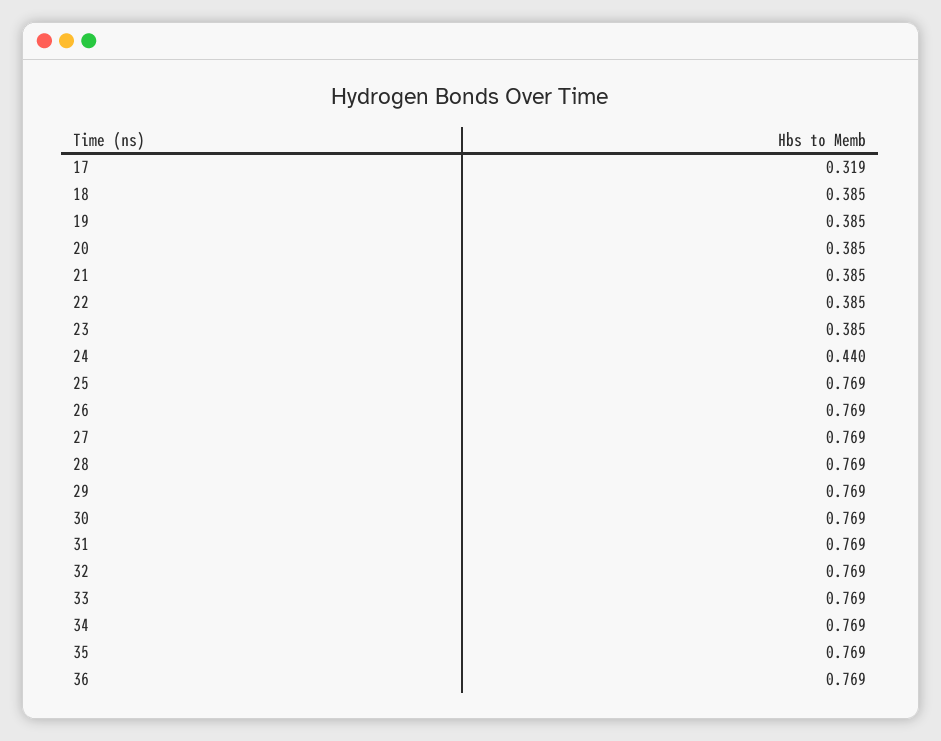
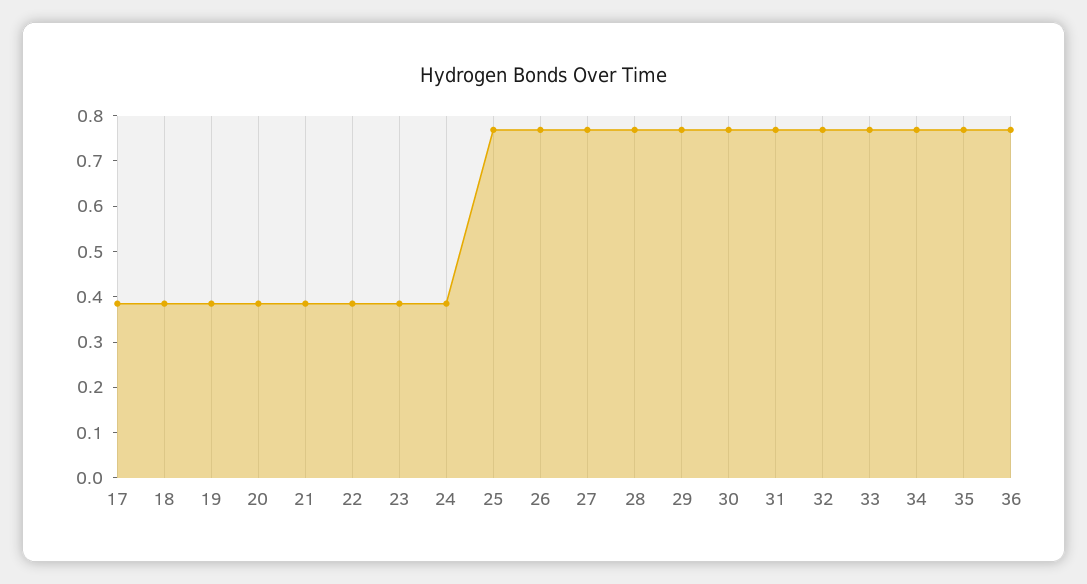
17: 0.319 -> 0.38
24: 0.44 -> 0.38

